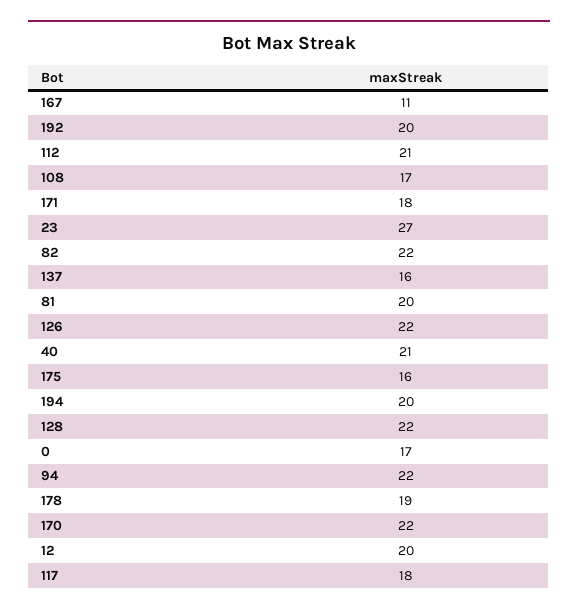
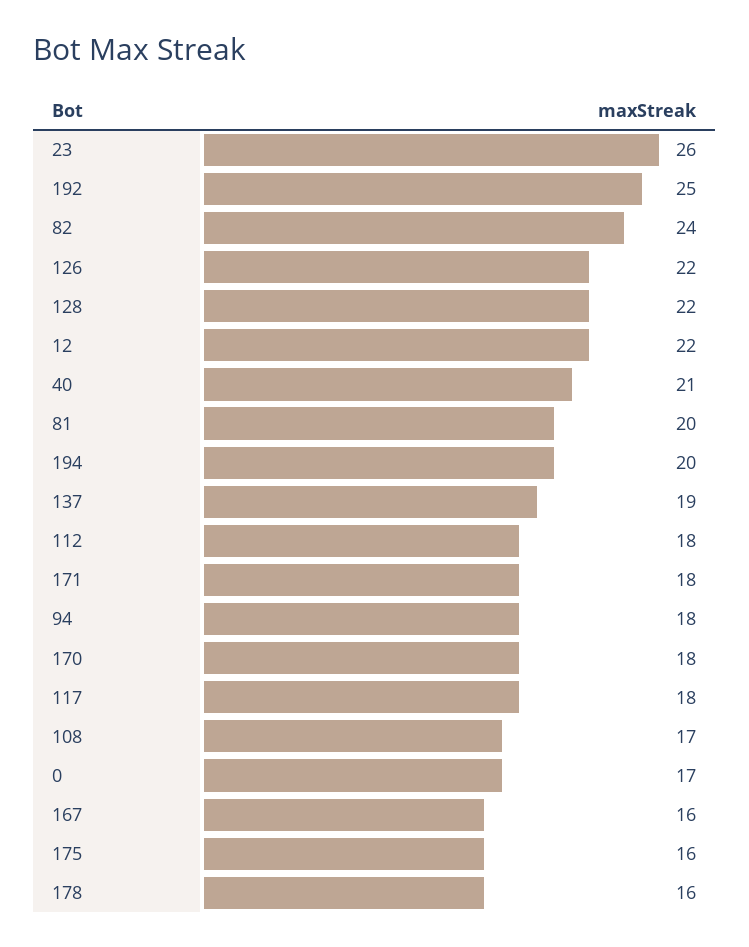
167: 11 -> 16
192: 20 -> 25
112: 21 -> 18
23: 27 -> 26
82: 22 -> 24
137: 16 -> 19
94: 22 -> 18
178: 19 -> 16
170: 22 -> 18
12: 20 -> 22

